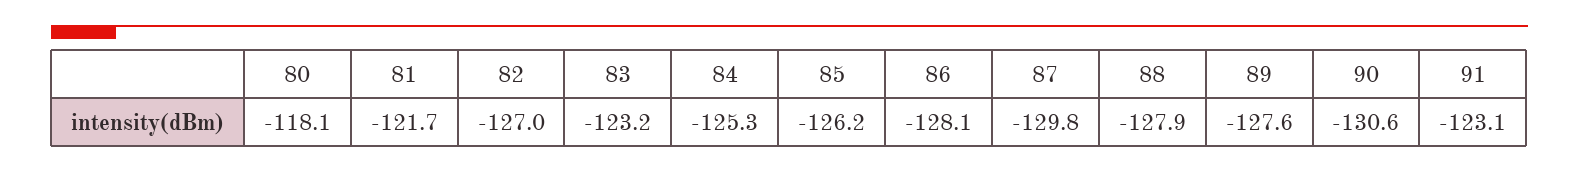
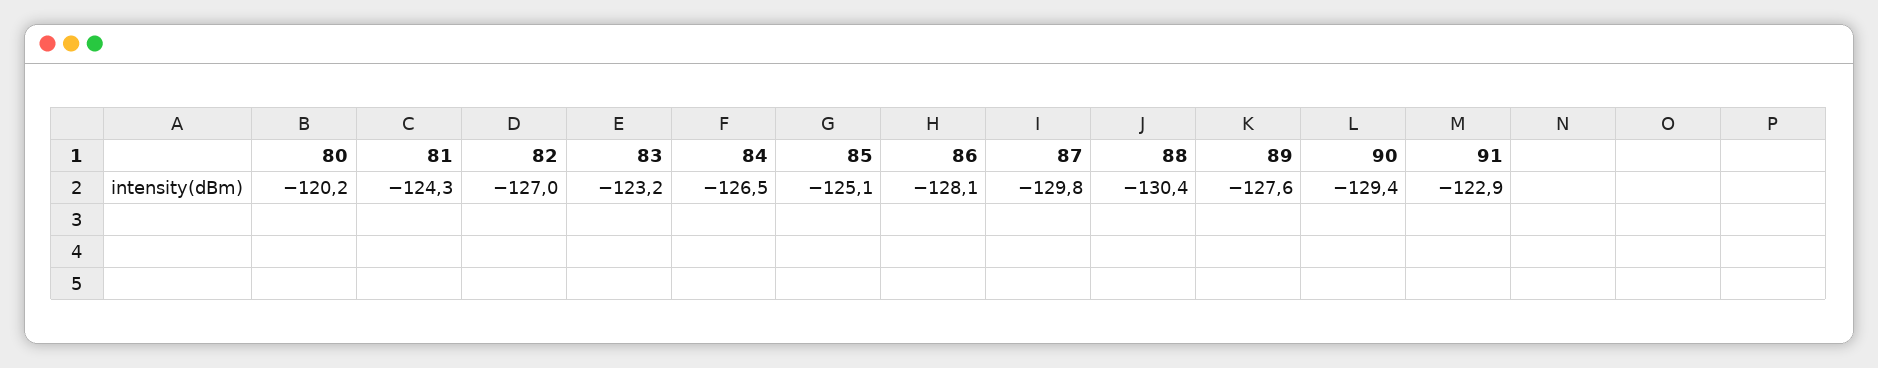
80: -118.1 -> -120.2
81: -121.7 -> -124.3
84: -125.3 -> -126.5
85: -126.2 -> -125.1
88: -127.9 -> -130.4
90: -130.6 -> -129.4
91: -123.1 -> -122.9

